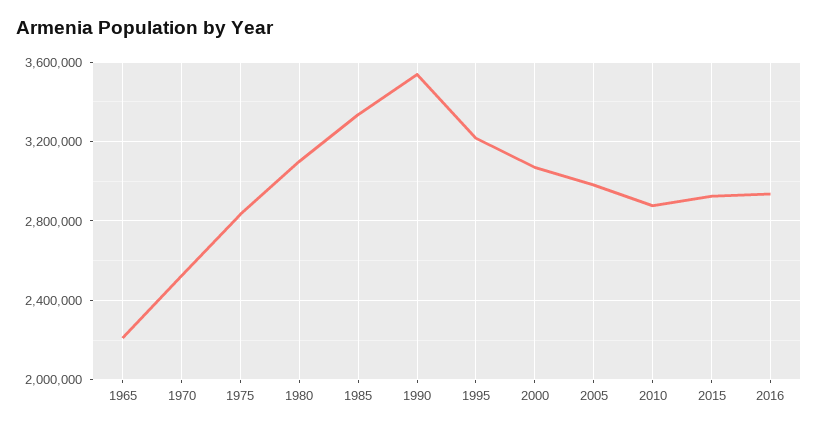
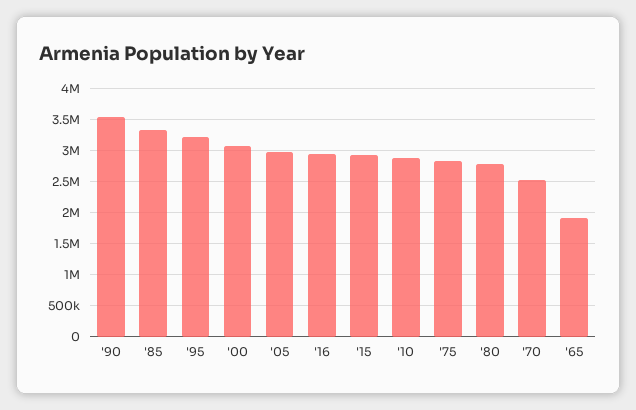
1965: 2200000 -> 1900000
1980: 3100000 -> 2800000

